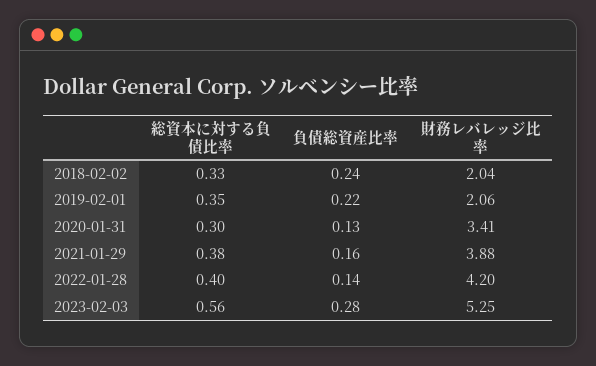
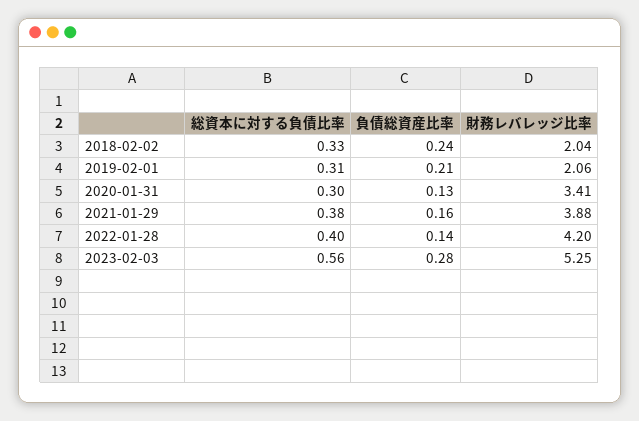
総資本に対する負債比率, 2019-02-01: 0.35 -> 0.31
負債総資産比率, 2019-02-01: 0.22 -> 0.21

